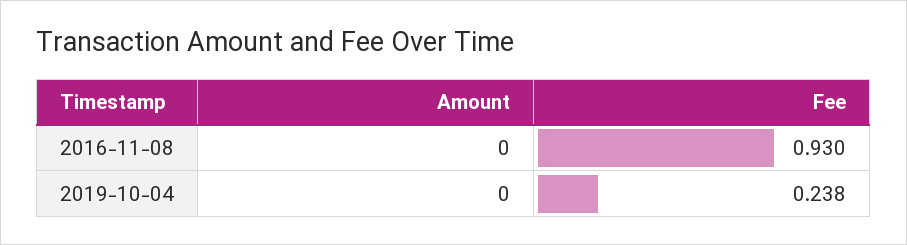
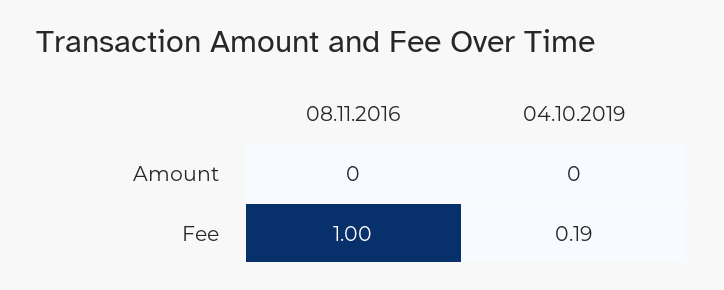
Fee, 2016-11-08: 0.93 -> 1
Fee, 2019-10-04: 0.238 -> 0.19

